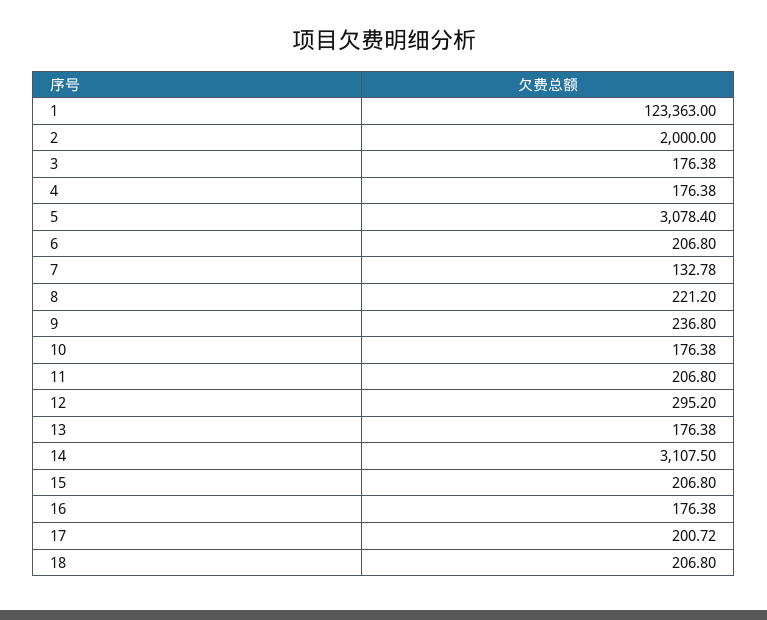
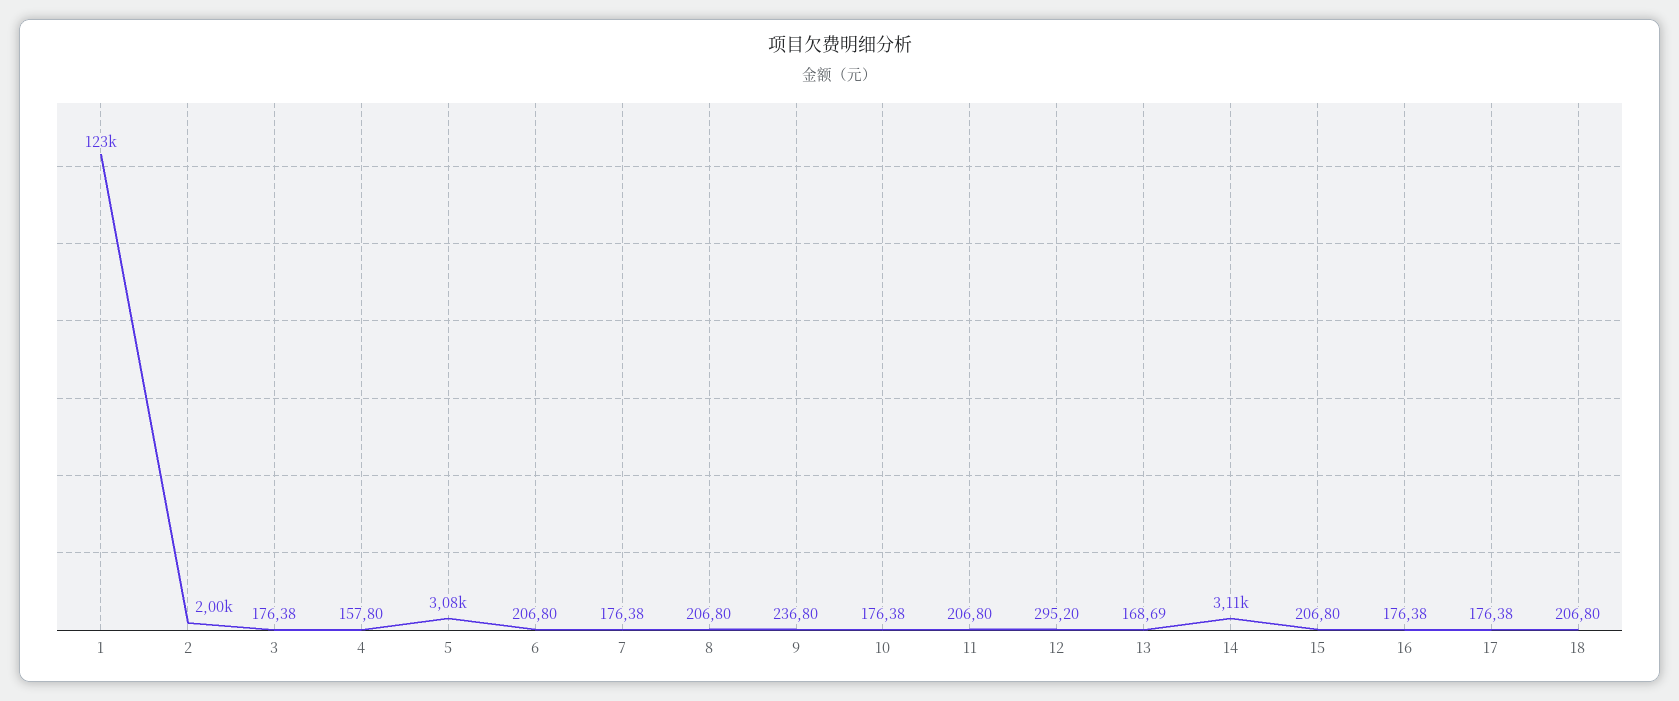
4: 176.38 -> 157.8
7: 132.78 -> 176.38
8: 221.2 -> 206.8
13: 176.38 -> 168.69
17: 200.72 -> 176.38

